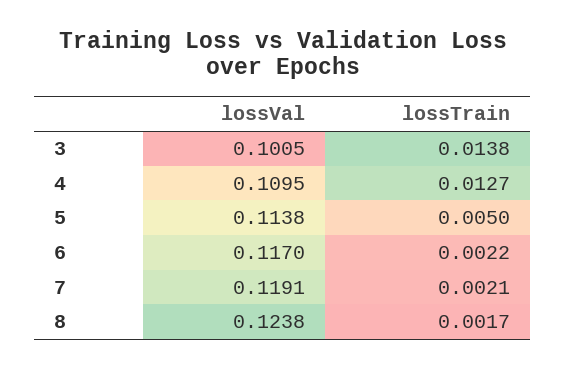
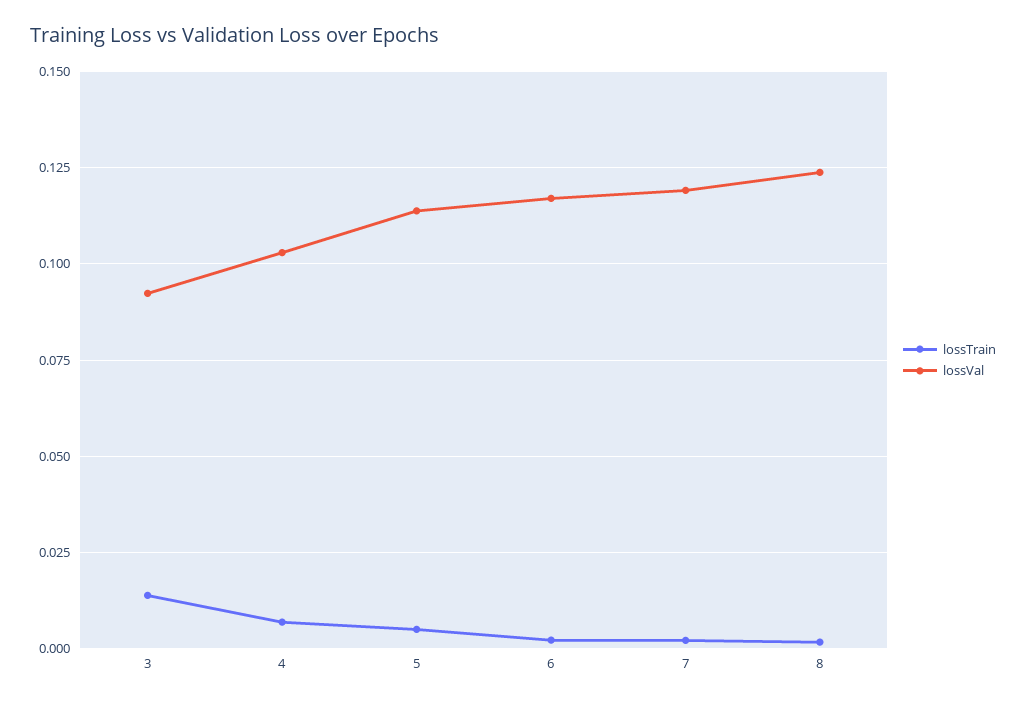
lossVal, 3: 0.1005 -> 0.0925
lossVal, 4: 0.1095 -> 0.1025
lossTrain, 4: 0.0127 -> 0.0075

